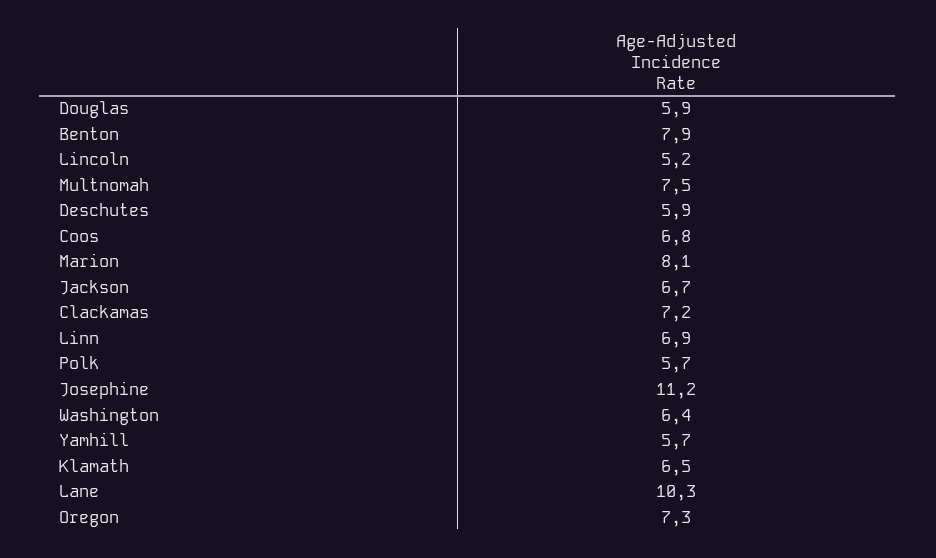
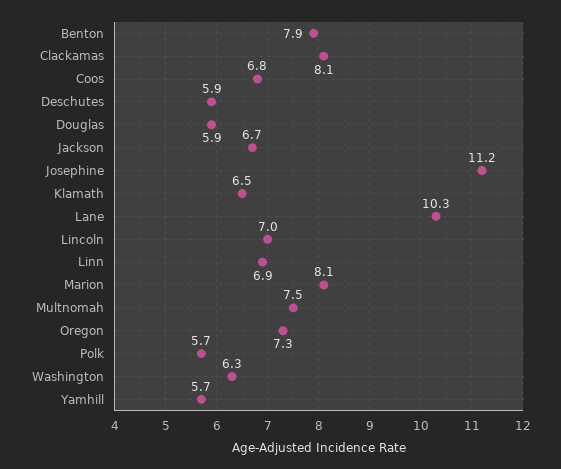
Lincoln: 5.2 -> 7
Clackamas: 7.2 -> 8.1
Washington: 6.4 -> 6.3

